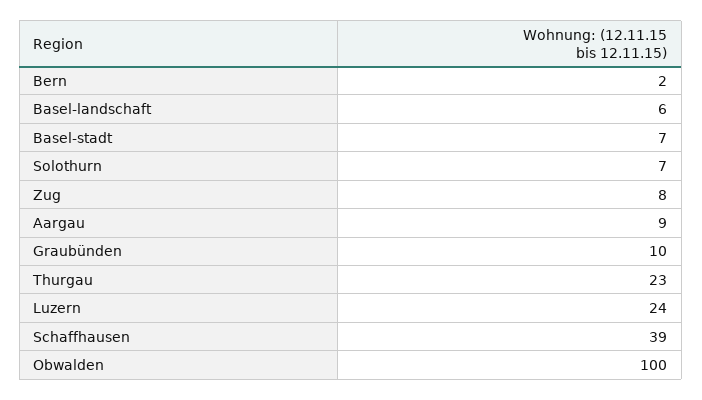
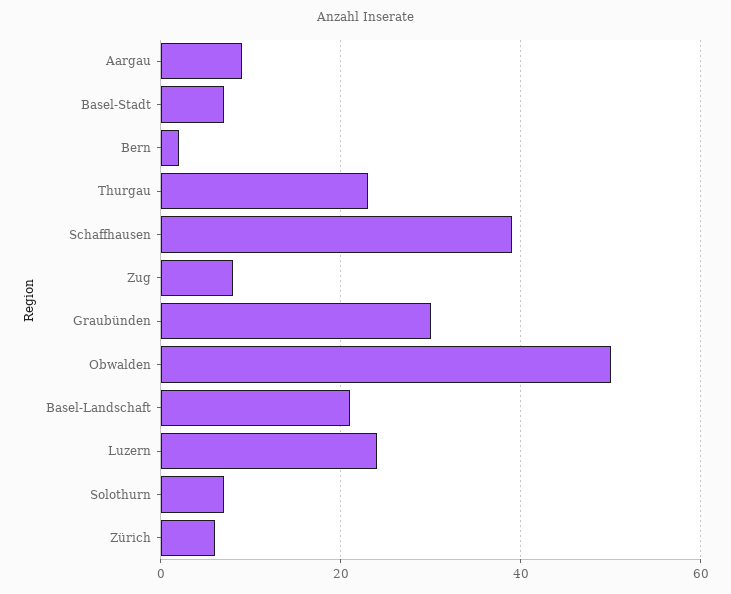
Basel-landschaft: 6 -> 20
Graubünden: 10 -> 30
Obwalden: 100 -> 50
Zürich: none -> 5

